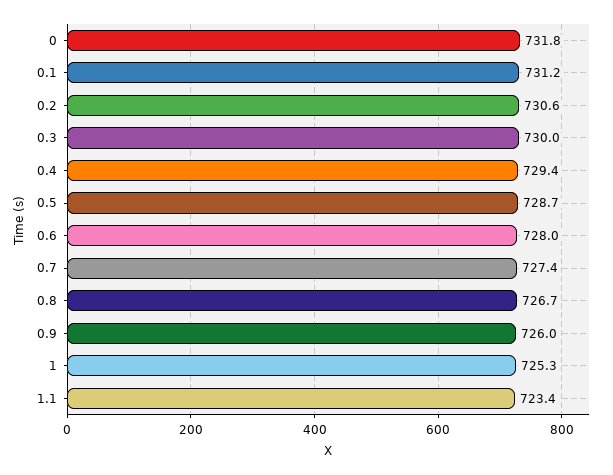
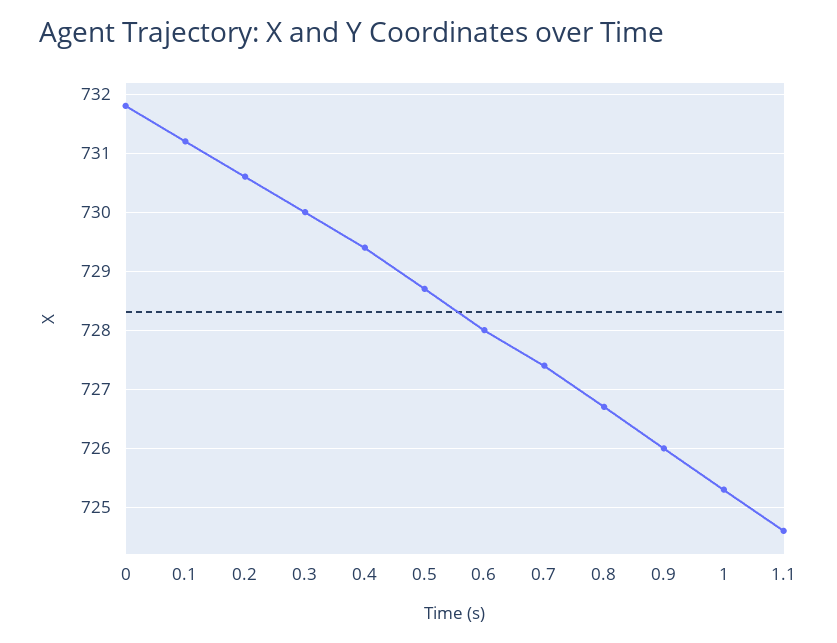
1.1: 723.4 -> 724.5

